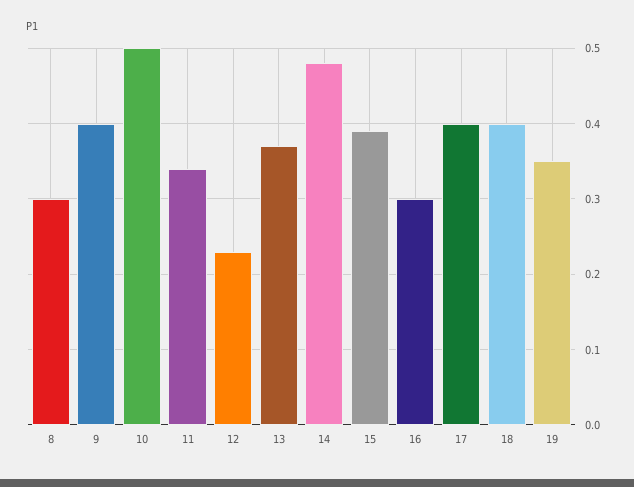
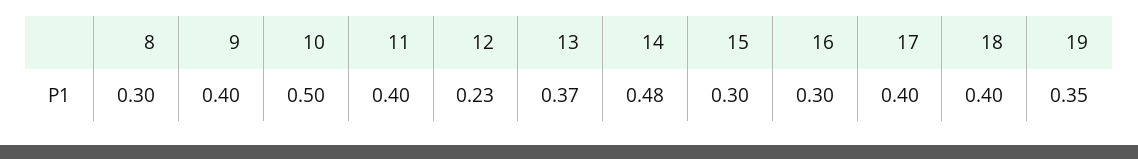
11: 0.34 -> 0.4
15: 0.39 -> 0.3

